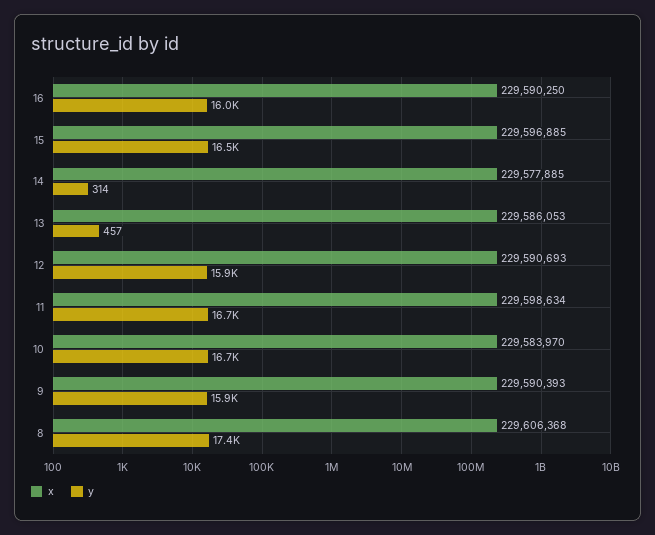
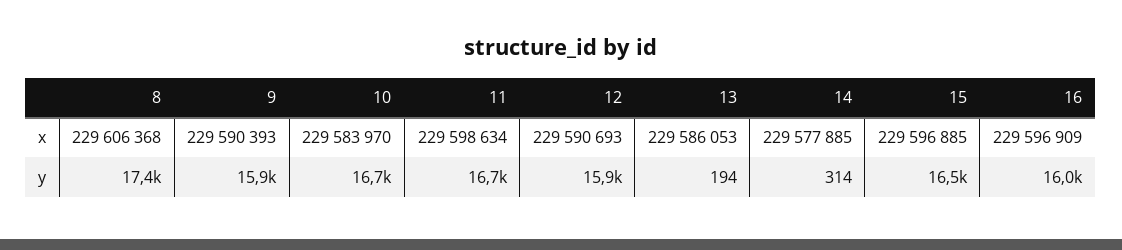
x, 16: 229590250 -> 229596909
y, 13: 457 -> 194

